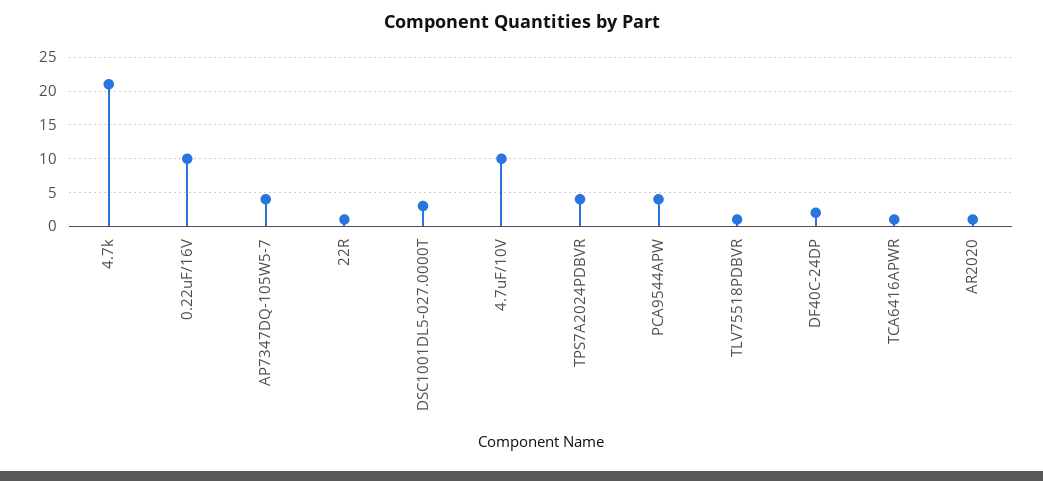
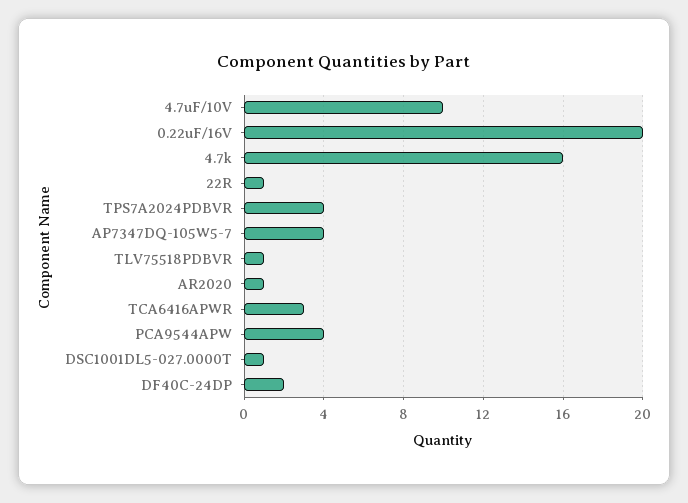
4.7k: 21 -> 16
0.22uF/16V: 10 -> 20
DSC1001DL5-027.0000T: 3 -> 1
TCA6416APWR: 1 -> 3

